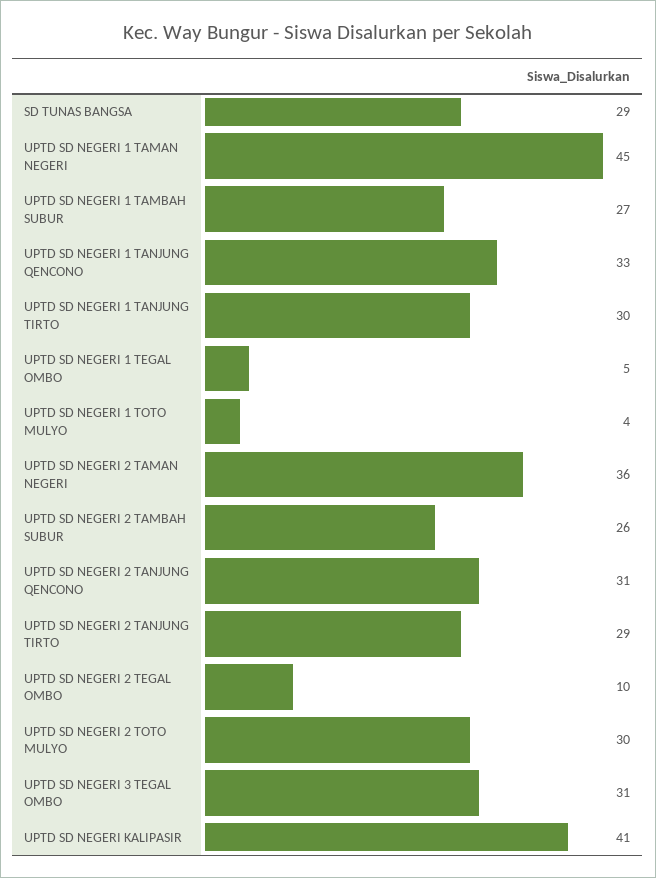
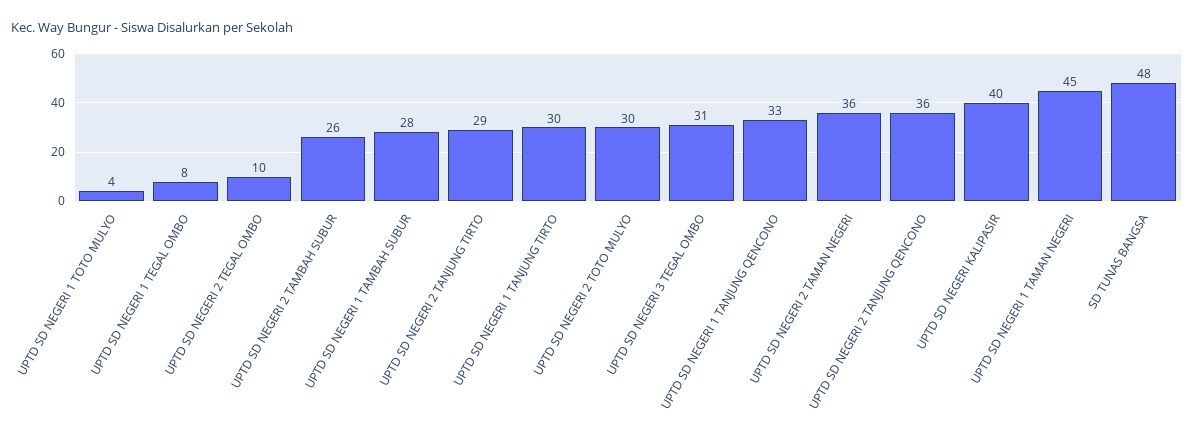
SD TUNAS BANGSA: 29 -> 48
UPTD SD NEGERI 1 TAMBAH SUBUR: 27 -> 28
UPTD SD NEGERI 1 TEGAL OMBO: 5 -> 8
UPTD SD NEGERI 2 TANJUNG QENCONO: 31 -> 36
UPTD SD NEGERI KALIPASIR: 41 -> 40

